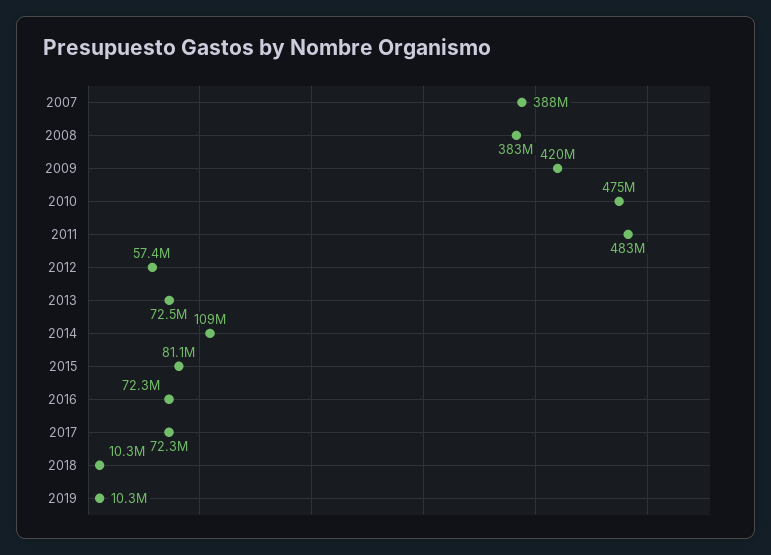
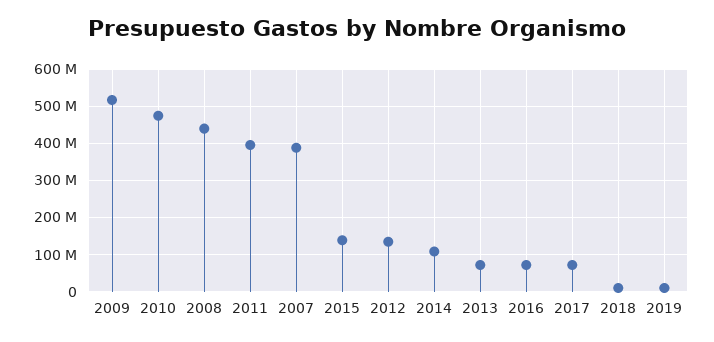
2008: 383000000 -> 440000000
2009: 420000000 -> 520000000
2011: 483000000 -> 400000000
2012: 57400000 -> 140000000
2015: 81100000 -> 140000000

